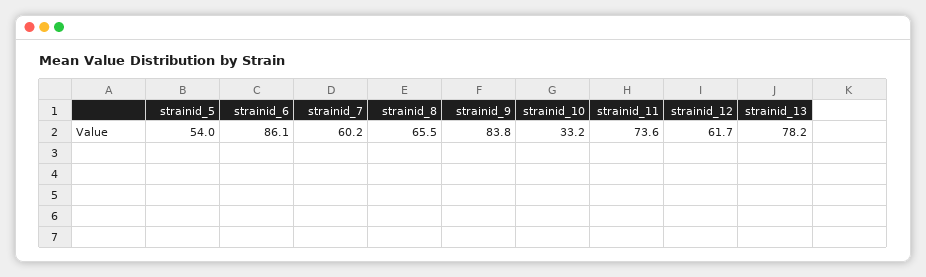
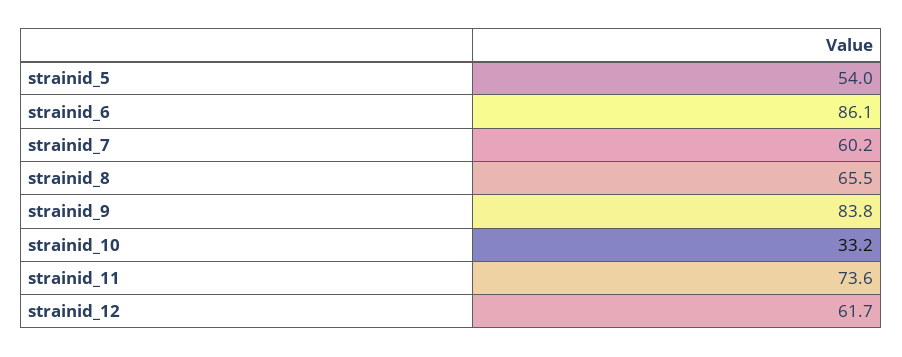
strainid_13: 78.2 -> none

